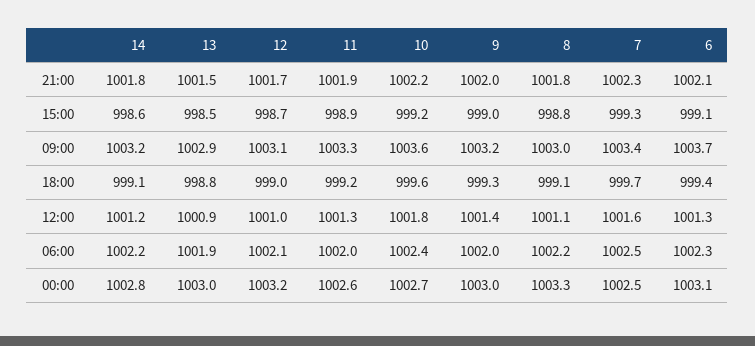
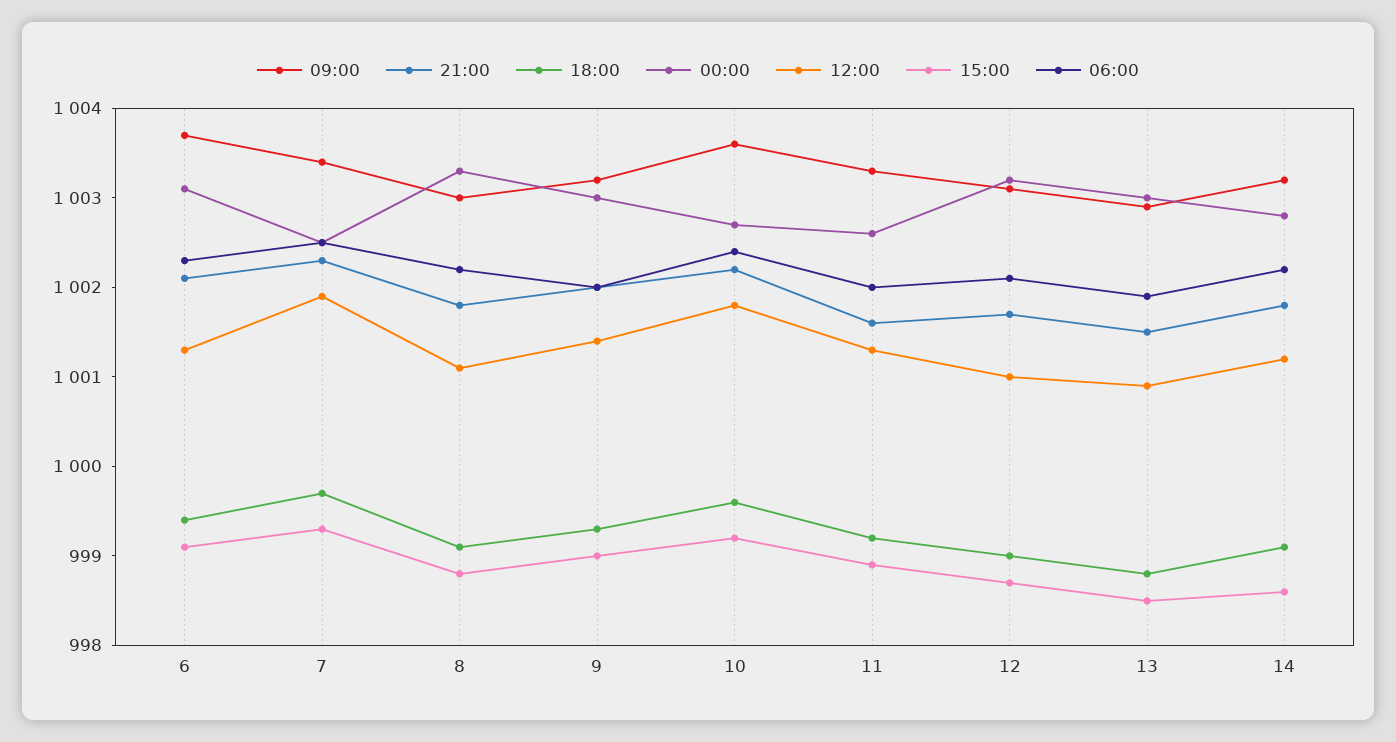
21:00, 11: 1001.9 -> 1001.6
12:00, 7: 1001.6 -> 1001.9

